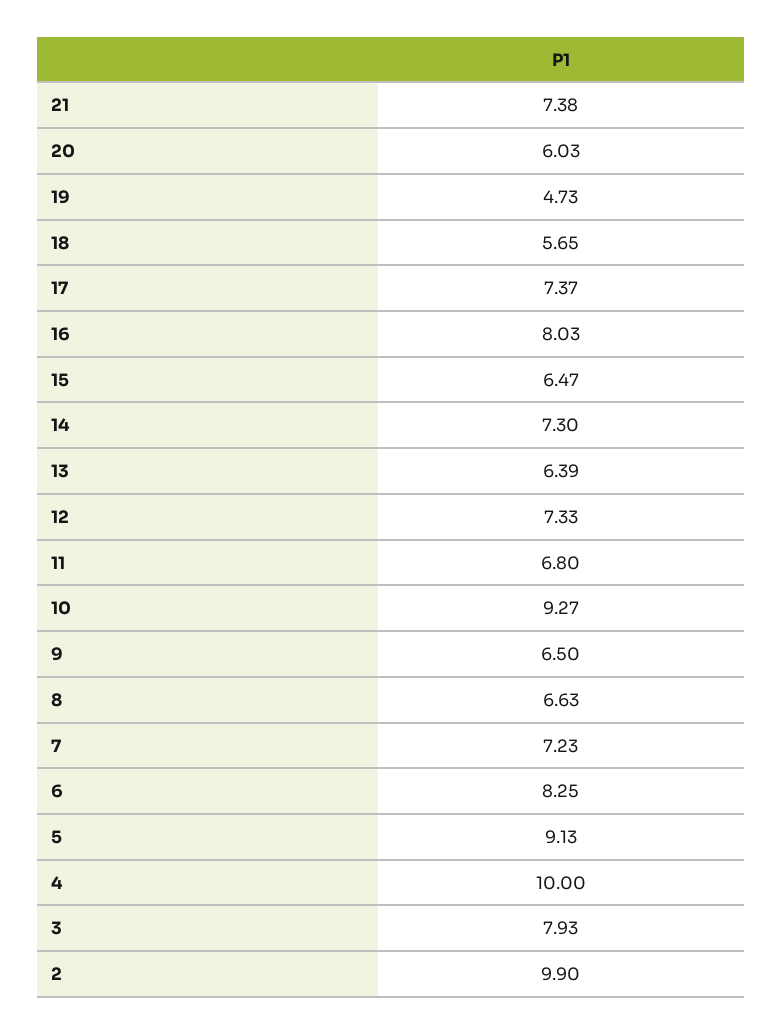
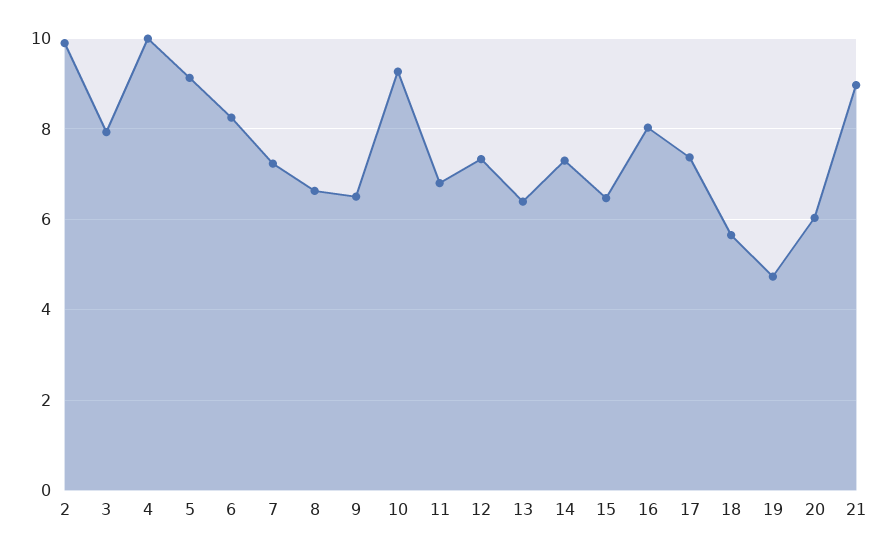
21: 7.38 -> 9

